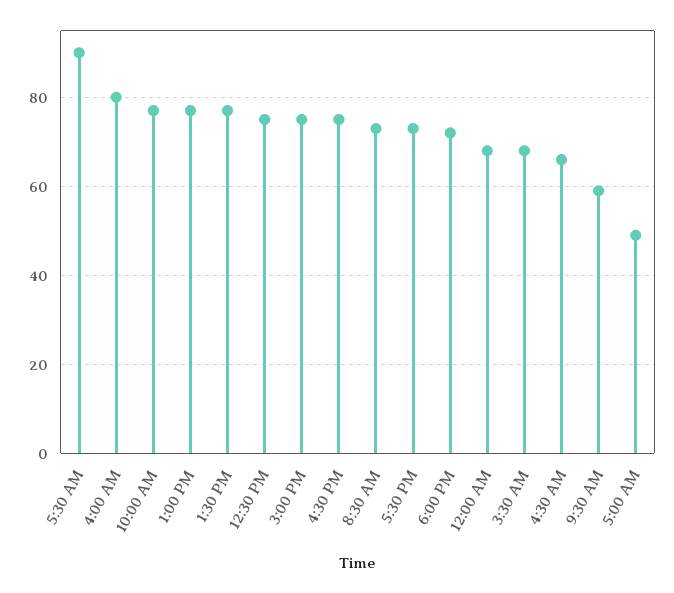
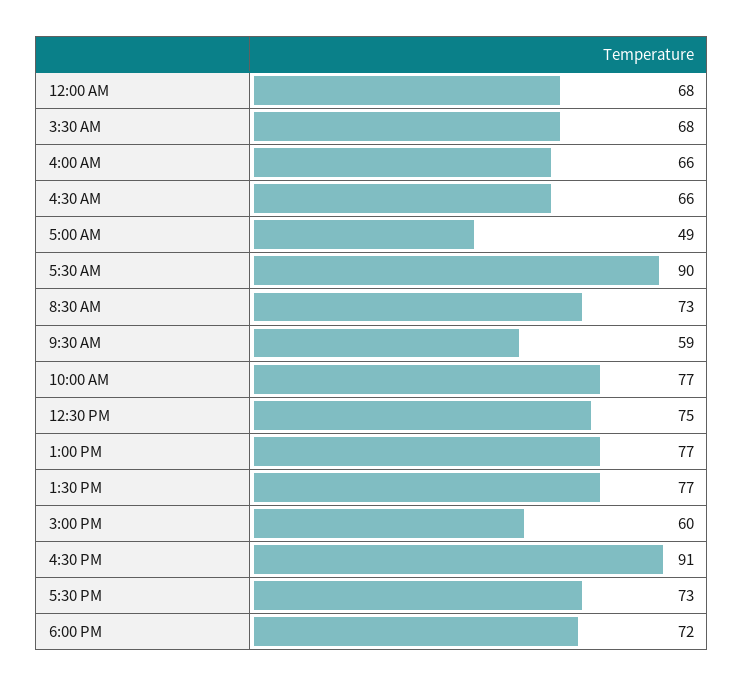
4:00 AM: 80 -> 66
3:00 PM: 75 -> 60
4:30 PM: 75 -> 91

